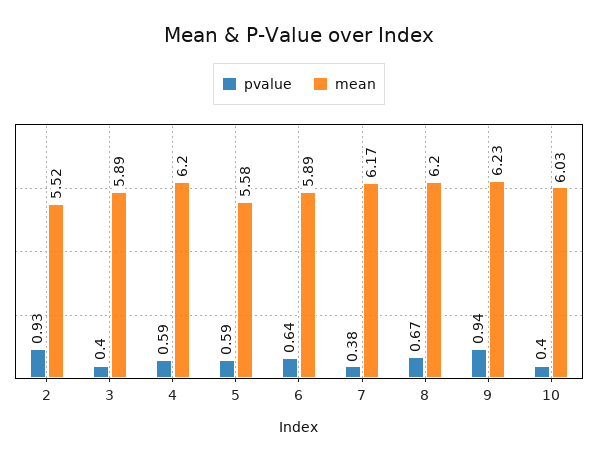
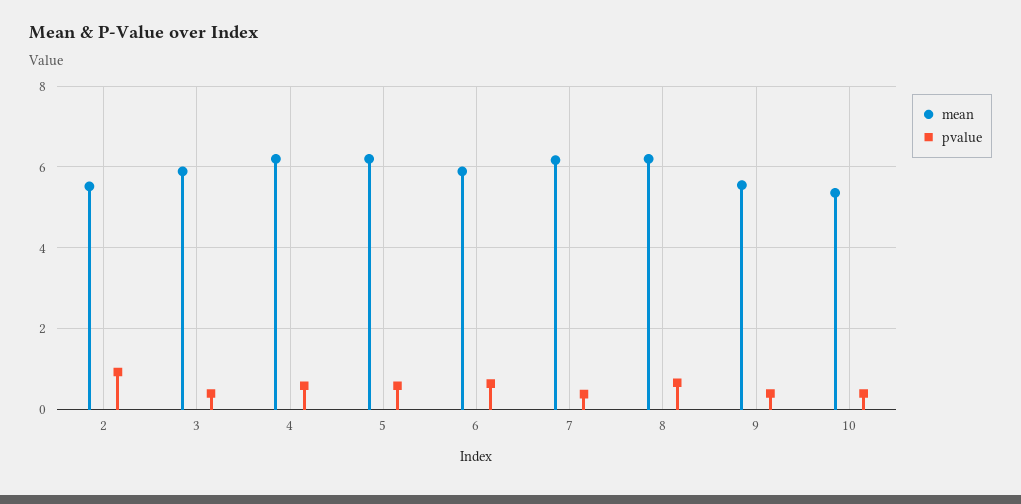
mean, 5: 5.58 -> 6.2
pvalue, 9: 0.94 -> 0.4
mean, 9: 6.23 -> 5.6
mean, 10: 6.03 -> 5.4

